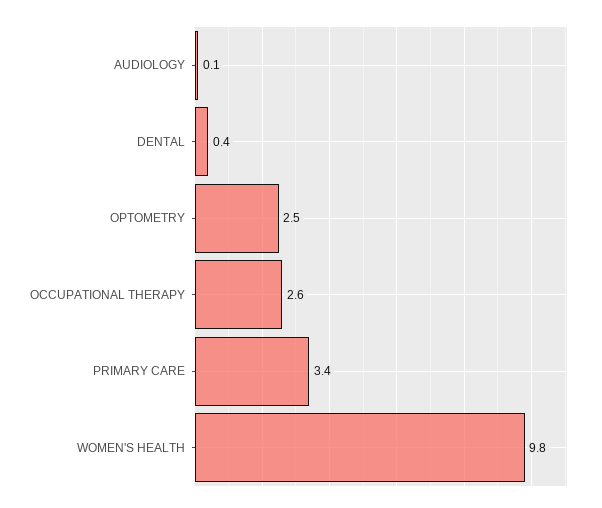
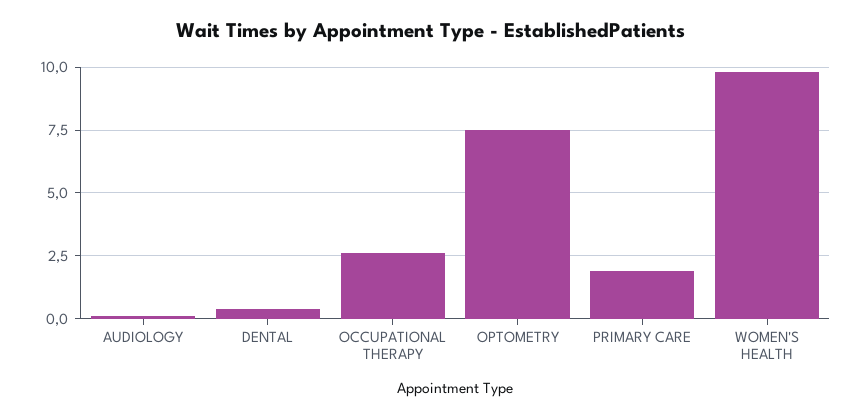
OPTOMETRY: 2.5 -> 7.5
PRIMARY CARE: 3.4 -> 2

